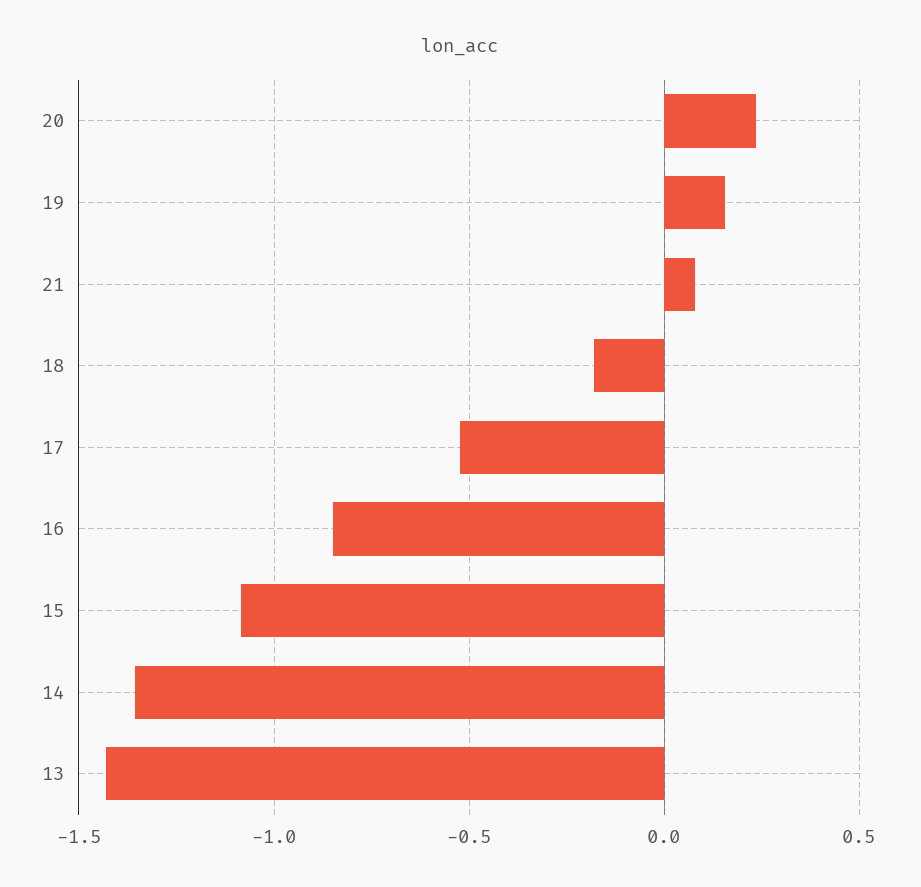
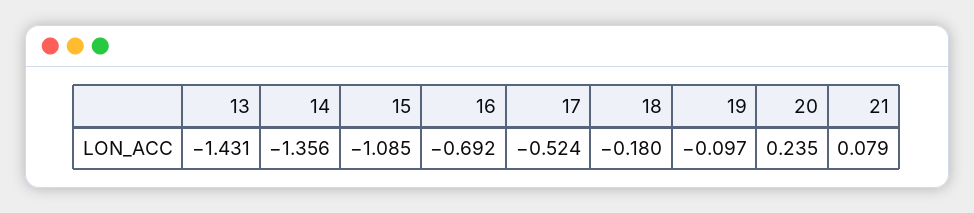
19: 0.15 -> -0.097
16: -0.85 -> -0.692

